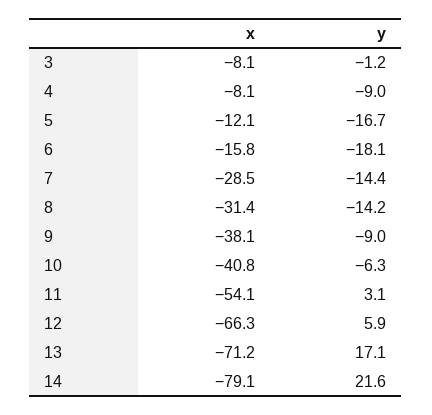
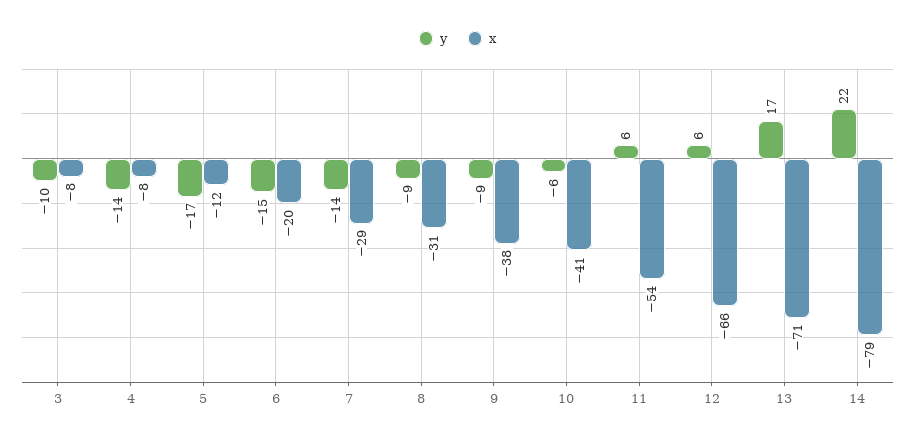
y, 3: -1.2 -> -10
y, 4: -9 -> -14
x, 6: -15.8 -> -20
y, 6: -18.1 -> -15
y, 8: -14.2 -> -9
y, 11: 3.1 -> 6

